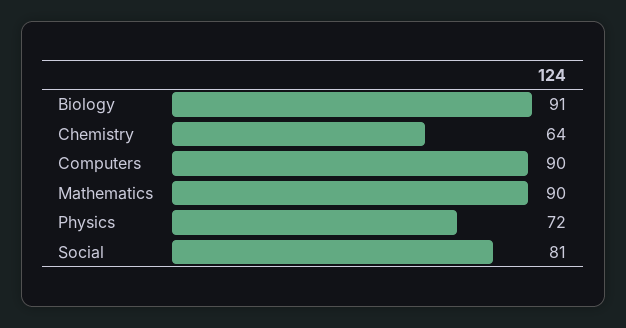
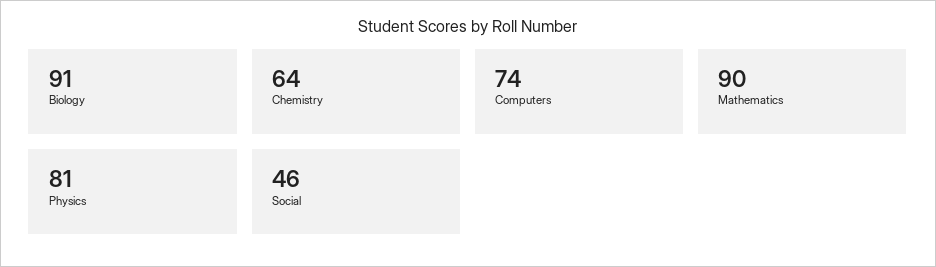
Computers: 90 -> 74
Physics: 72 -> 81
Social: 81 -> 46

